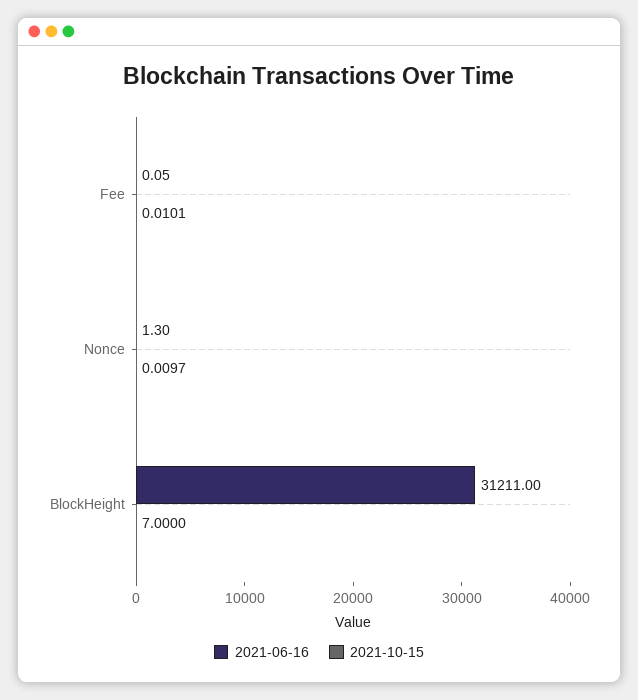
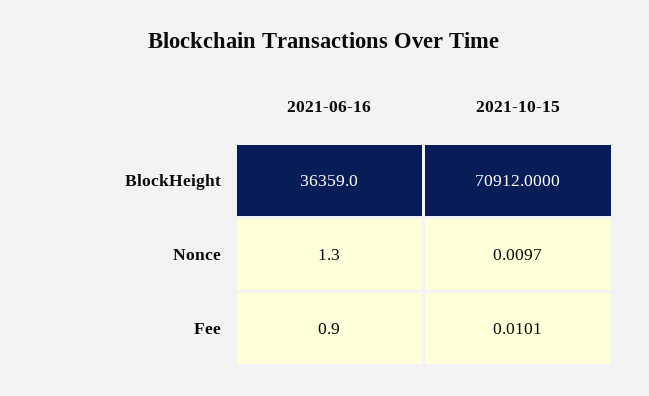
2021-06-16, Fee: 0.05 -> 0.9
2021-06-16, BlockHeight: 31211 -> 36359
2021-10-15, BlockHeight: 7 -> 70912

